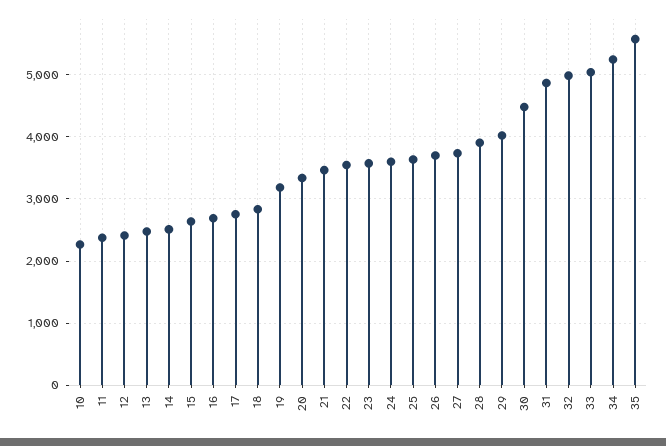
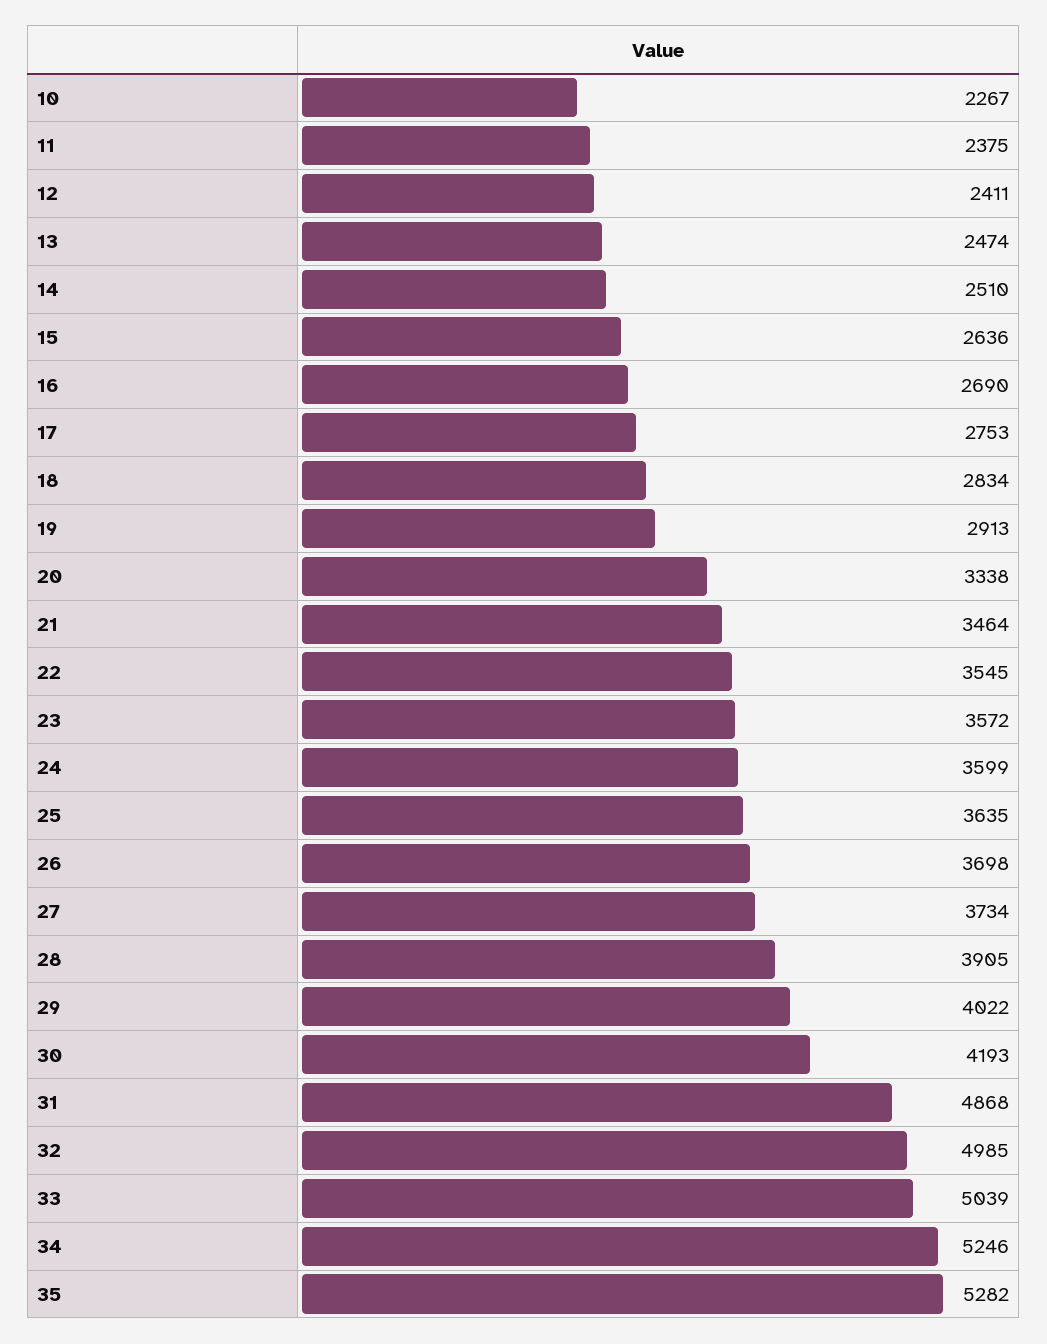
19: 3200 -> 2913
30: 4500 -> 4193
35: 5600 -> 5282

